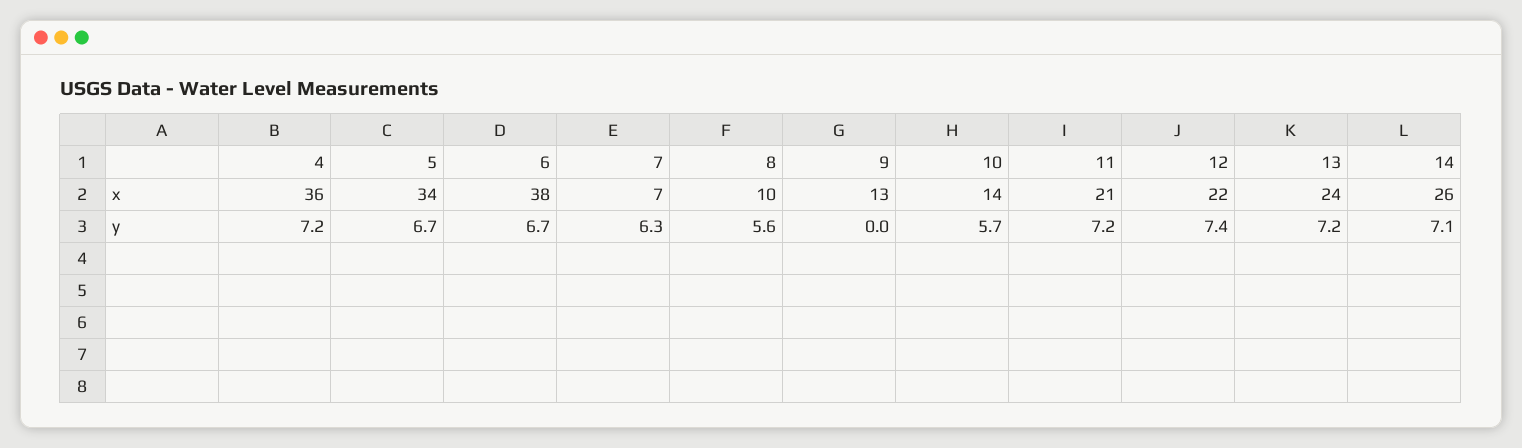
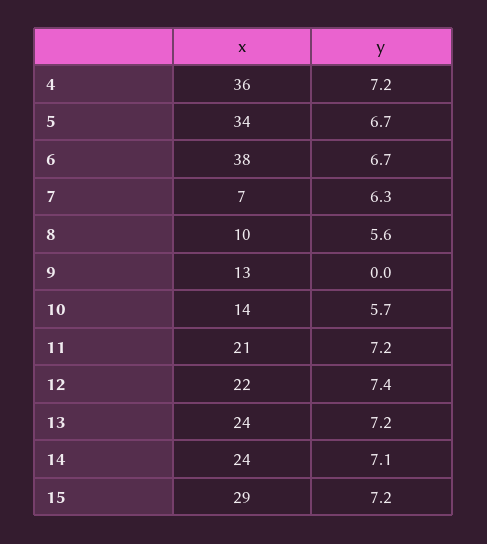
14, x: 26 -> 24
15, x: none -> 29
15, y: none -> 7.2

